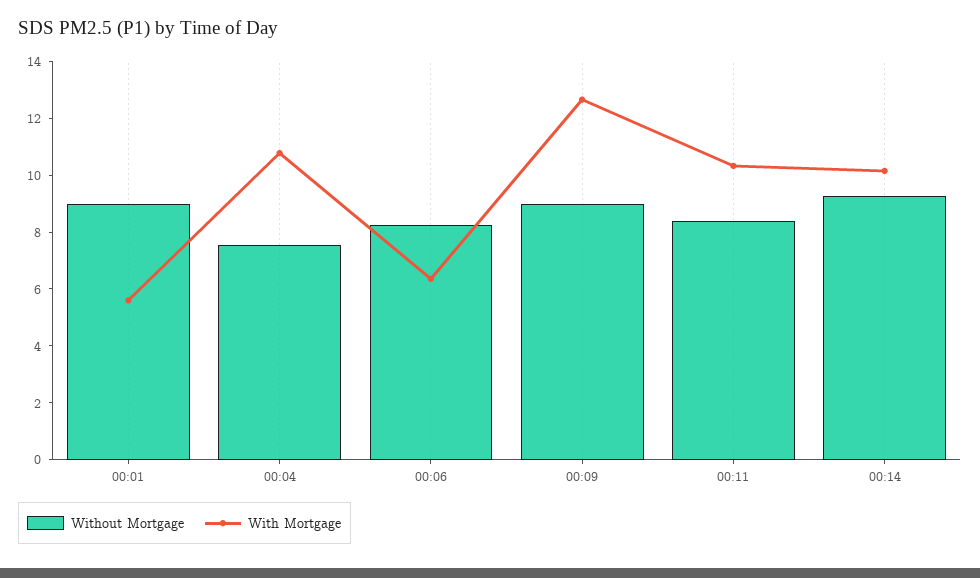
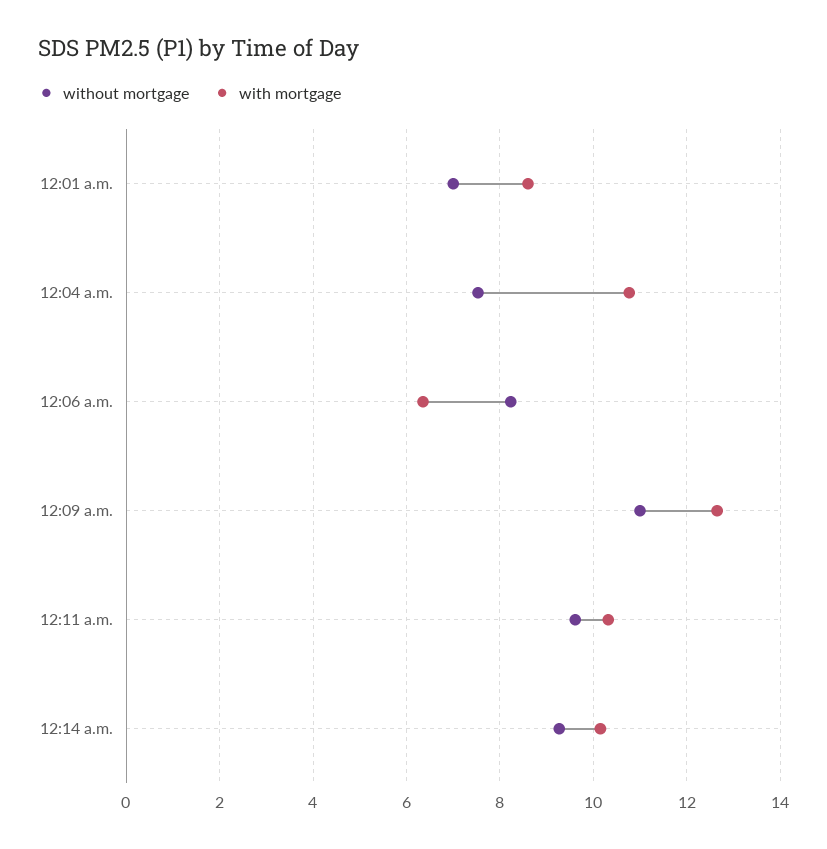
Without Mortgage, 00:01: 9 -> 7
With Mortgage, 00:01: 5.5 -> 8.6
Without Mortgage, 00:09: 9 -> 11
Without Mortgage, 00:11: 8.5 -> 9.6

